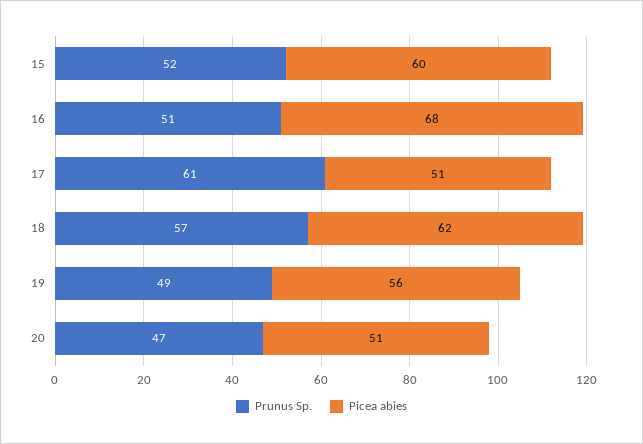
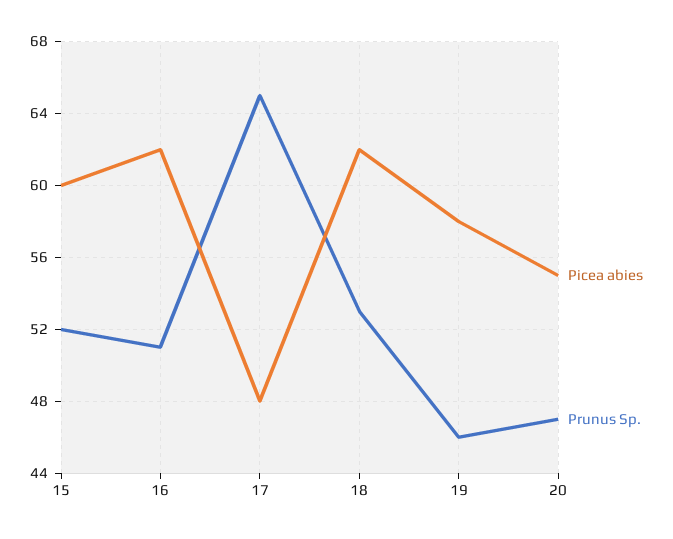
Picea abies, 16: 68 -> 62
Prunus Sp., 17: 61 -> 65
Picea abies, 17: 51 -> 48
Prunus Sp., 18: 57 -> 53
Prunus Sp., 19: 49 -> 46
Picea abies, 19: 56 -> 58
Picea abies, 20: 51 -> 55

